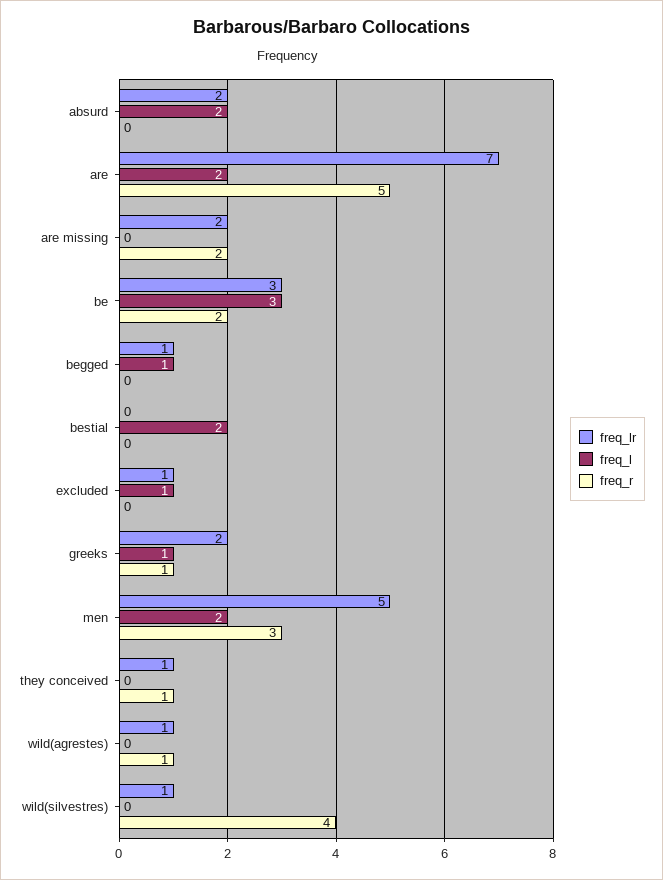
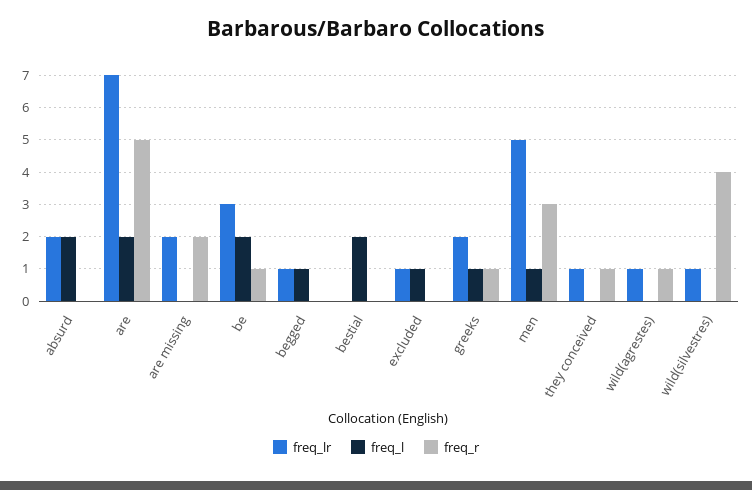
freq_l, be: 3 -> 2
freq_r, be: 2 -> 1
freq_l, men: 2 -> 1

